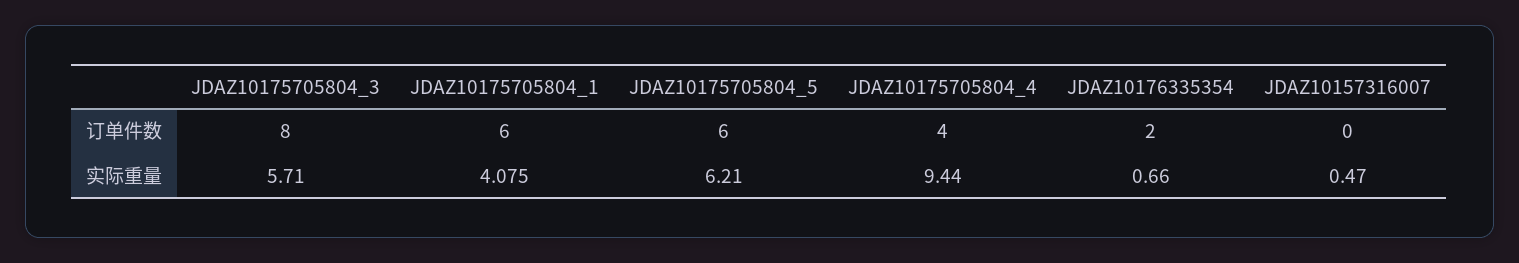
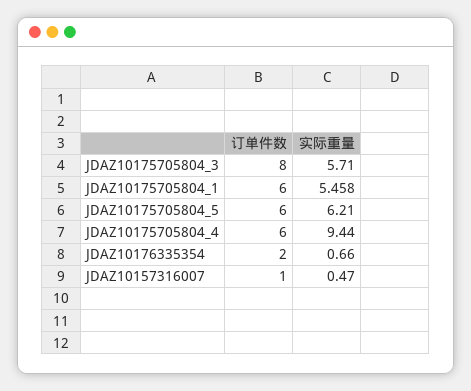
JDAZ10175705804_4, 订单件数: 4 -> 6
JDAZ10157316007, 订单件数: 0 -> 1
JDAZ10175705804_1, 实际重量: 4.075 -> 5.458

